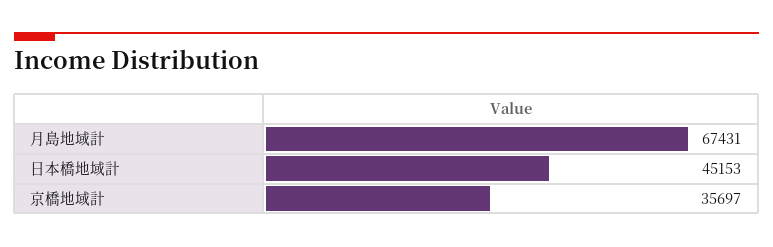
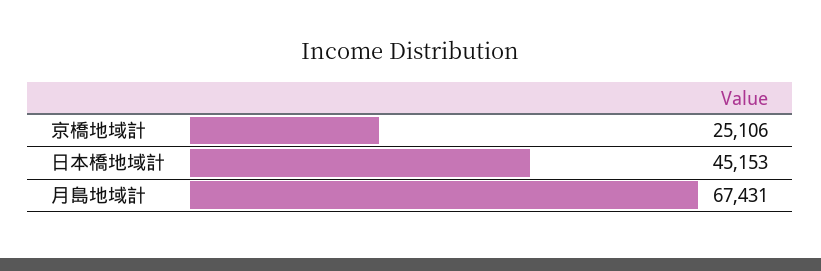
京橋地域計: 35697 -> 25106

